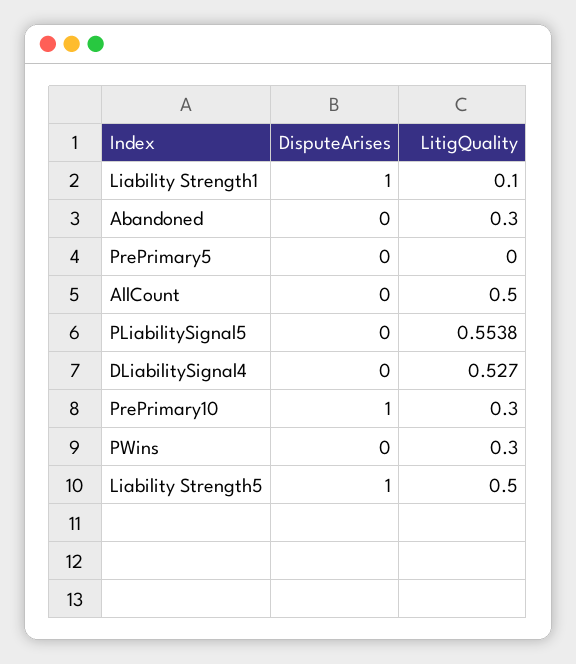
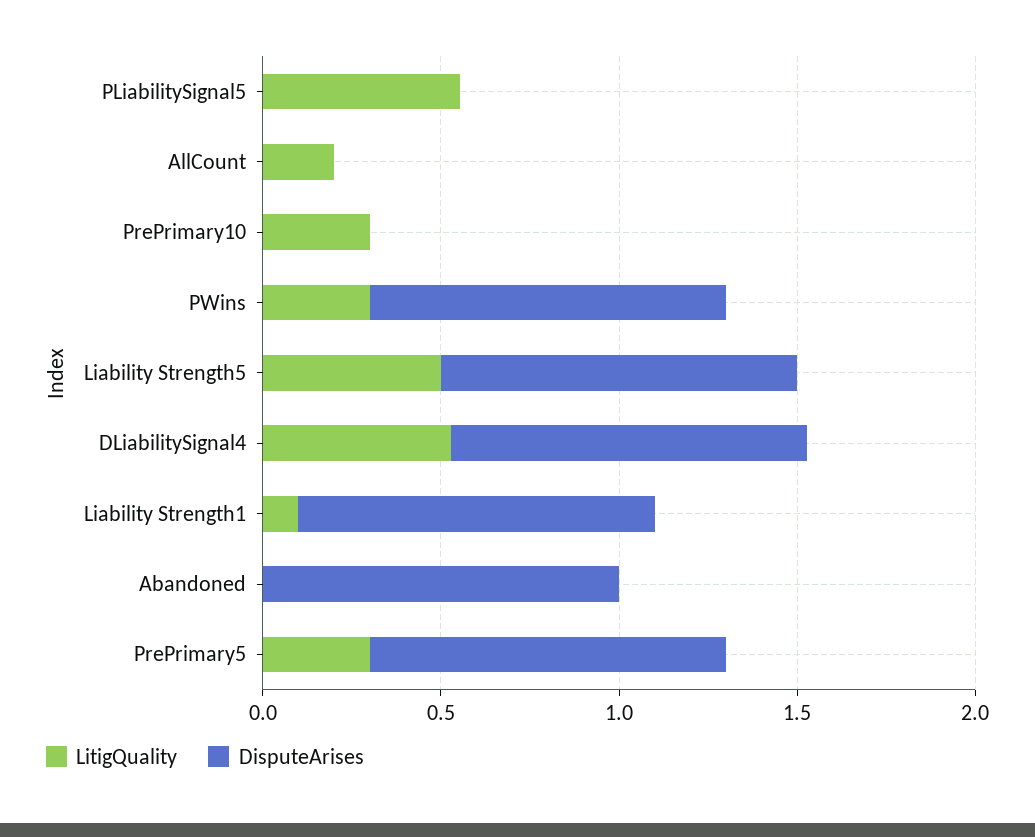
DisputeArises, Abandoned: 0 -> 1
LitigQuality, Abandoned: 0.3 -> 0
DisputeArises, PrePrimary5: 0 -> 1
LitigQuality, PrePrimary5: 0 -> 0.3
LitigQuality, AllCount: 0.5 -> 0.2
DisputeArises, DLiabilitySignal4: 0 -> 1
DisputeArises, PrePrimary10: 1 -> 0
DisputeArises, PWins: 0 -> 1

